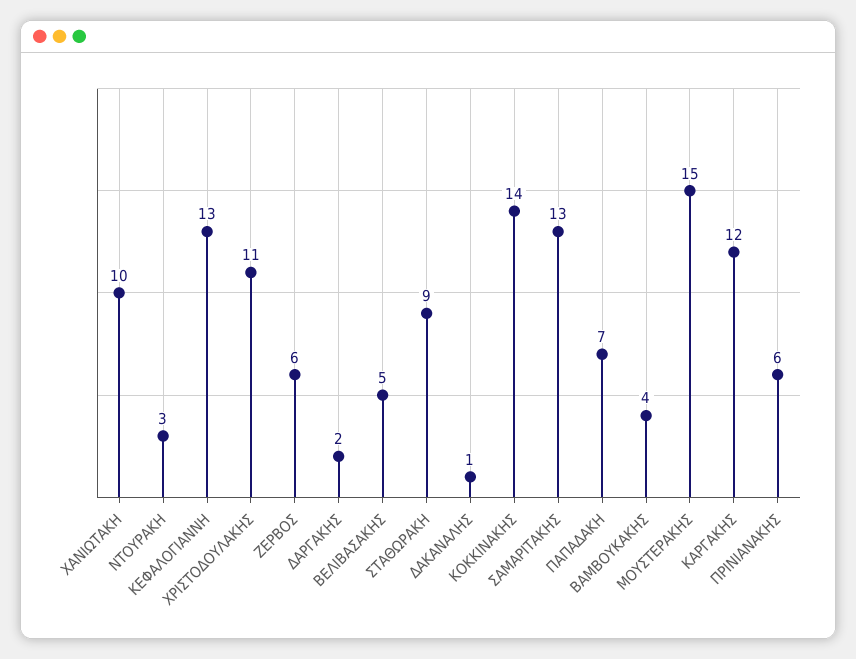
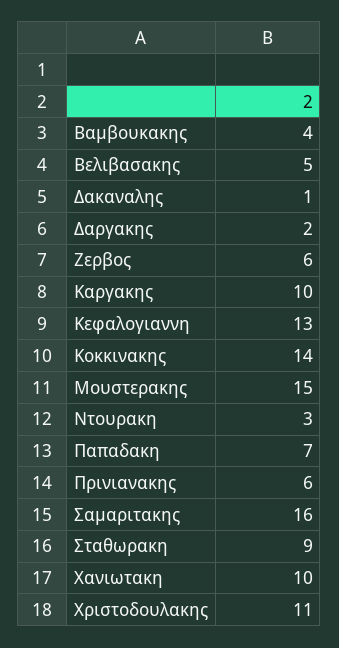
ΣΑΜΑΡΙΤΑΚΗΣ: 13 -> 16
ΚΑΡΓΑΚΗΣ: 12 -> 10

